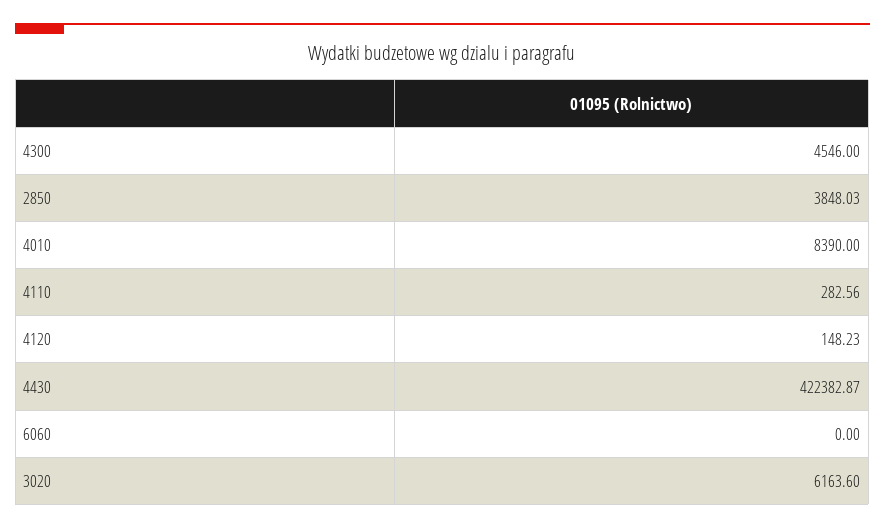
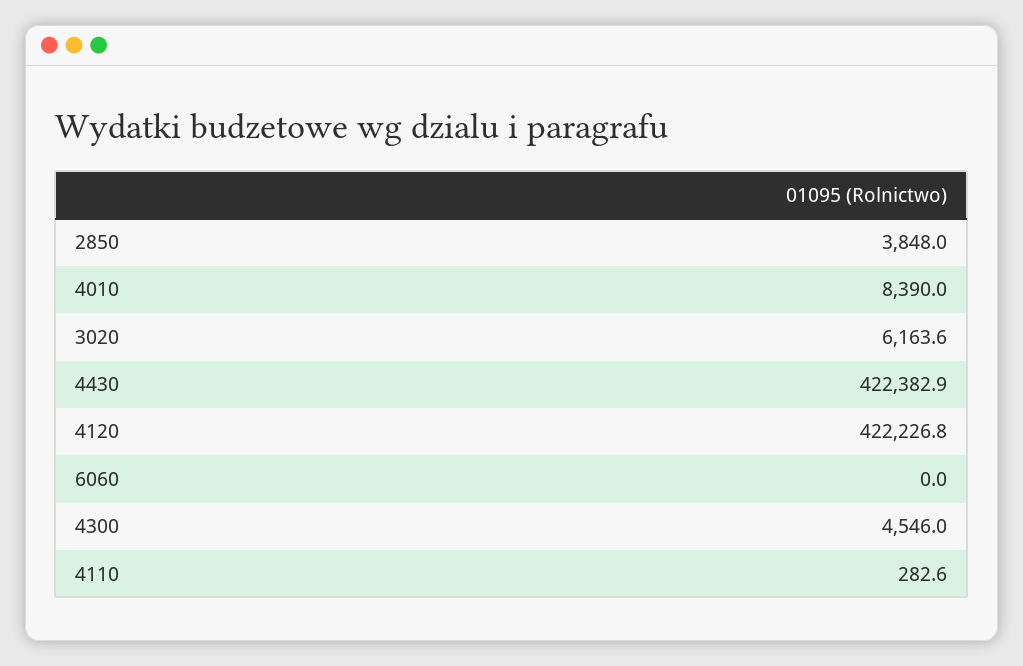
4120: 148.23 -> 422226.8

